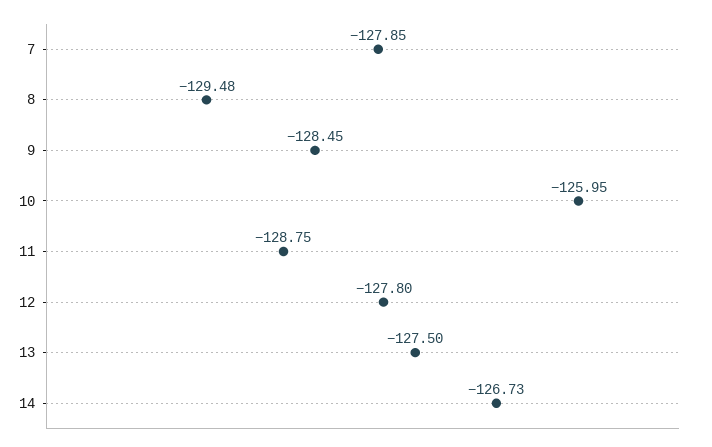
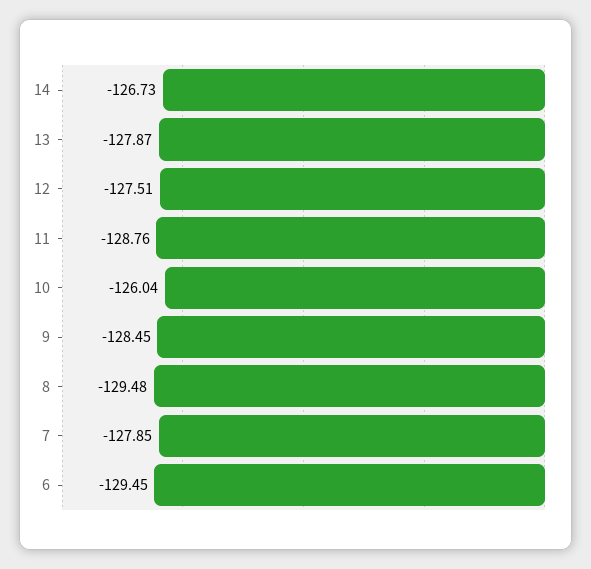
10: -125.95 -> -126.04
11: -128.75 -> -128.76
12: -127.8 -> -127.51
13: -127.5 -> -127.87
6: none -> -129.45

